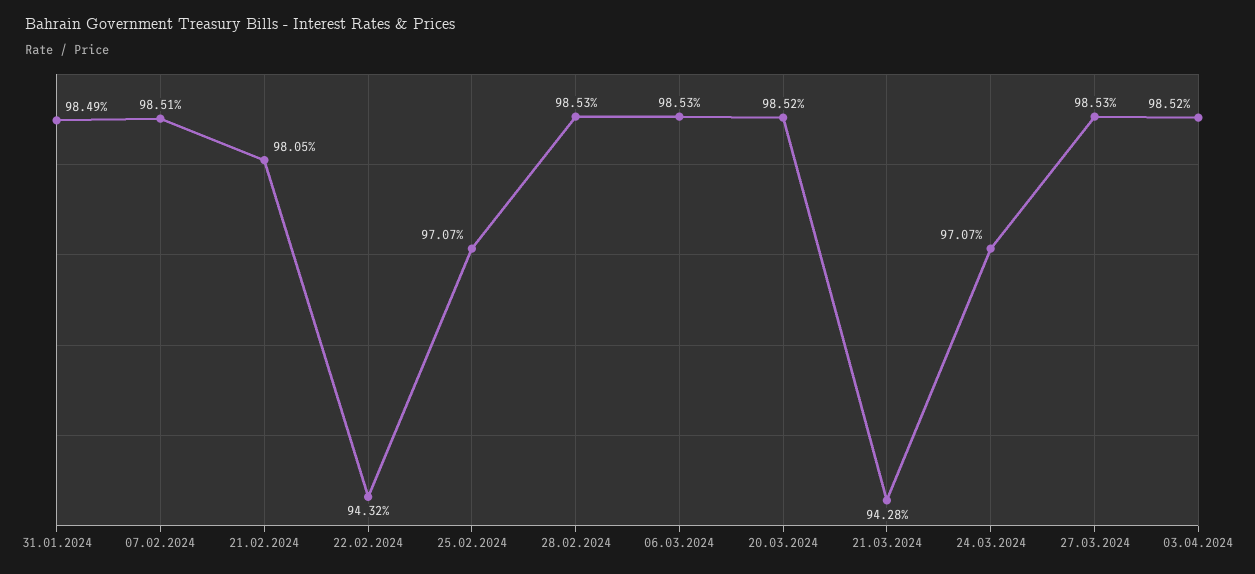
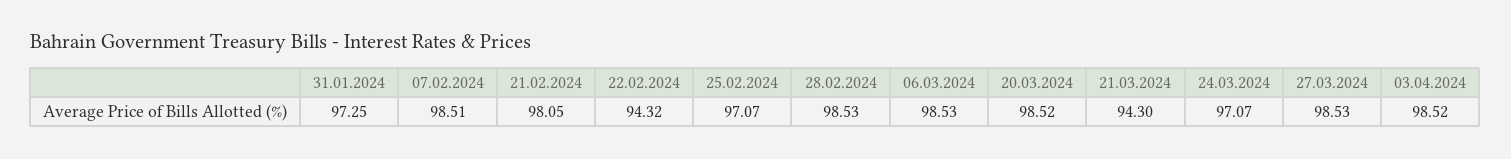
31.01.2024: 98.49 -> 97.25
21.03.2024: 94.28 -> 94.3

